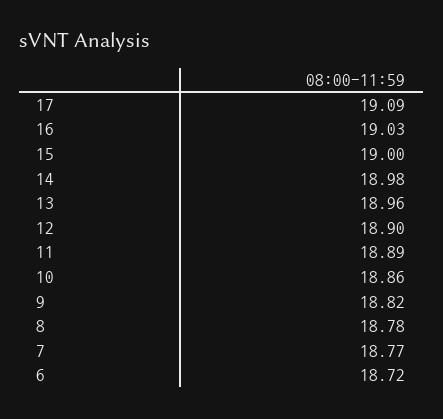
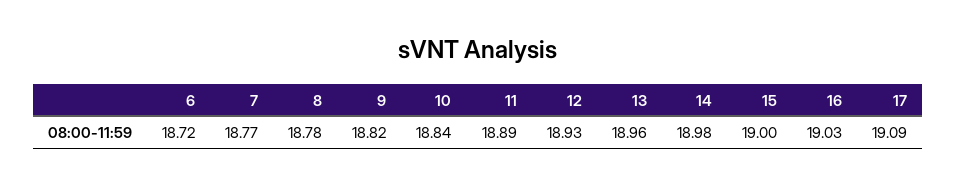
12: 18.9 -> 18.93
10: 18.86 -> 18.84

